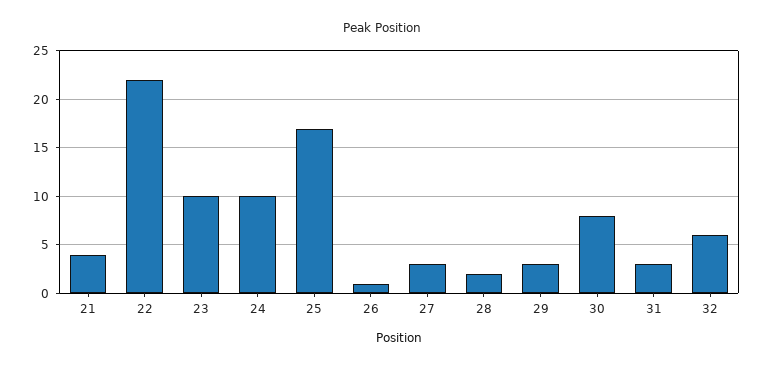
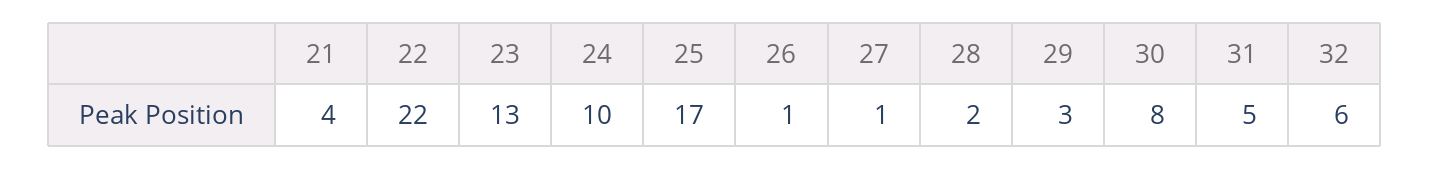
23: 10 -> 13
27: 3 -> 1
31: 3 -> 5

